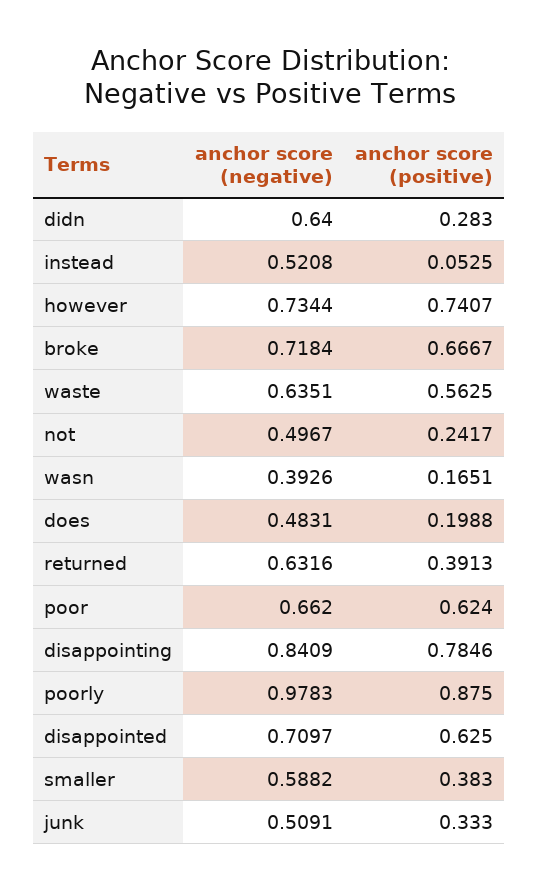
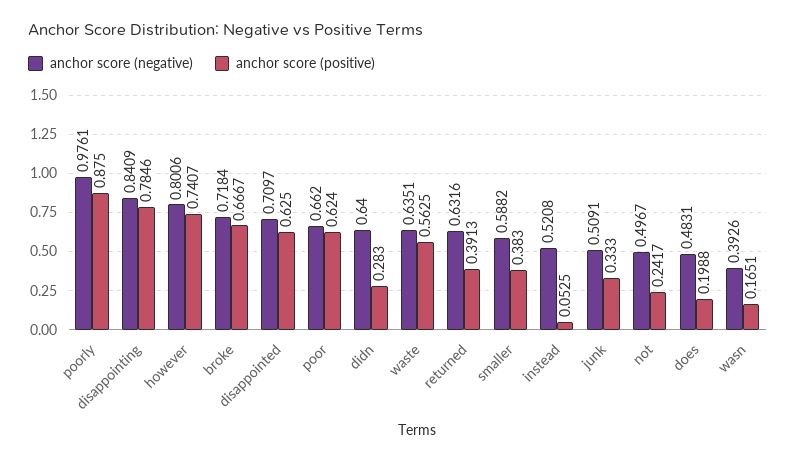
anchor score (negative), however: 0.7344 -> 0.8006
anchor score (negative), poorly: 0.9783 -> 0.9761

